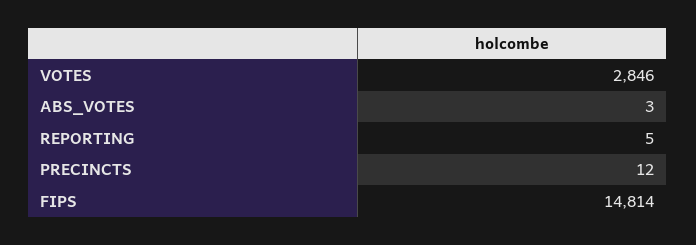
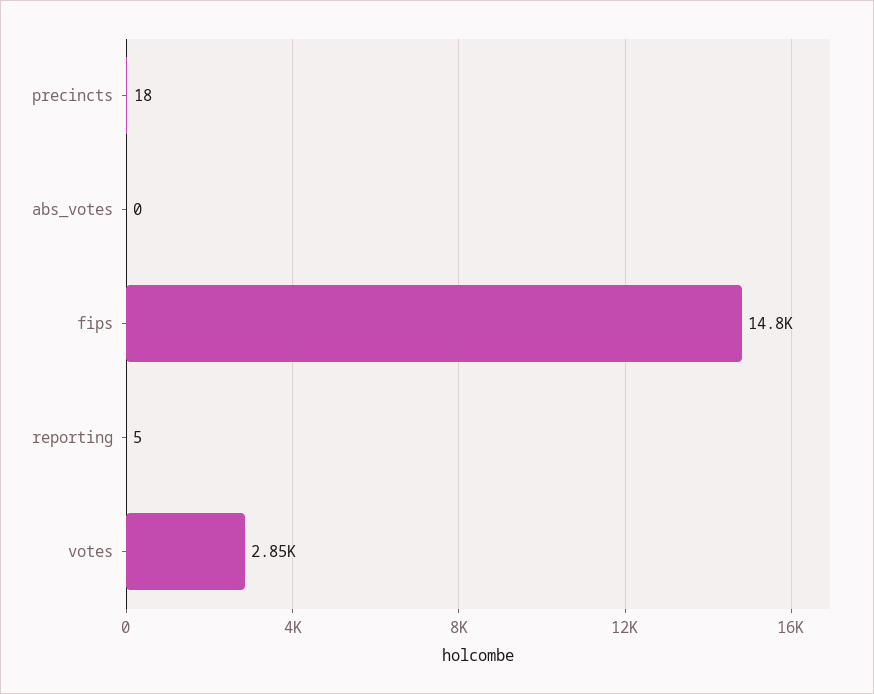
ABS_VOTES: 3 -> 0
PRECINCTS: 12 -> 18

